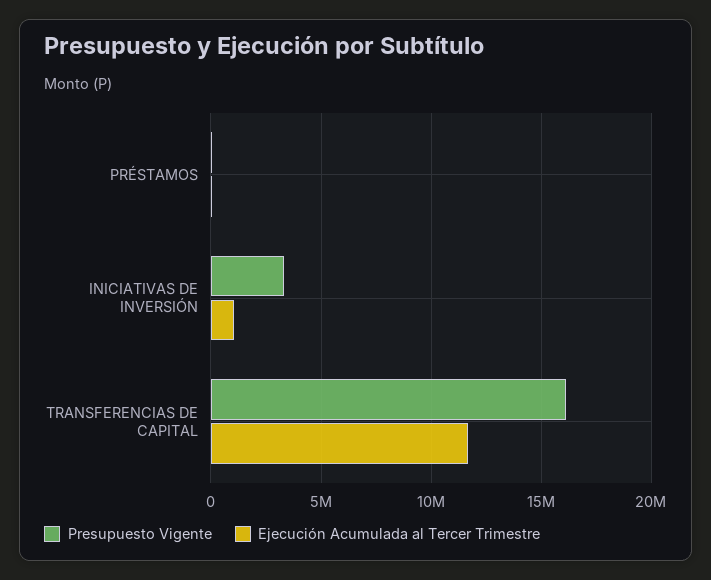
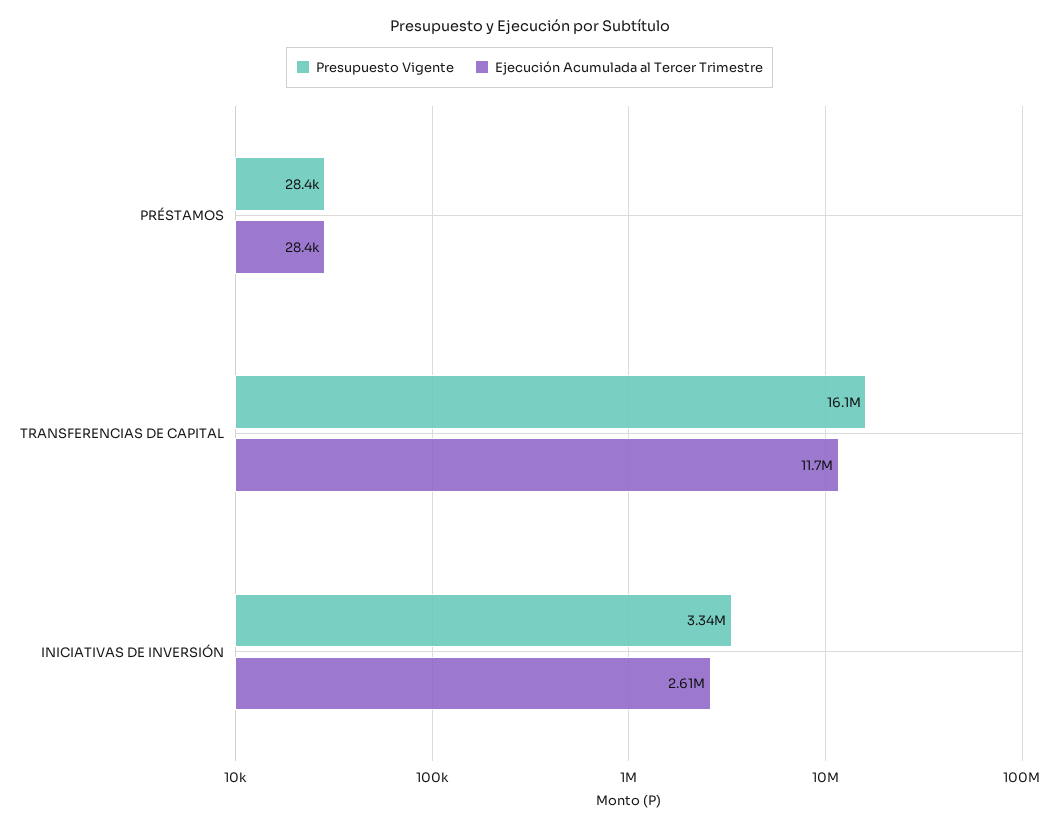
Ejecución Acumulada al Tercer Trimestre, INICIATIVAS DE INVERSIÓN: 1000000 -> 2610000

